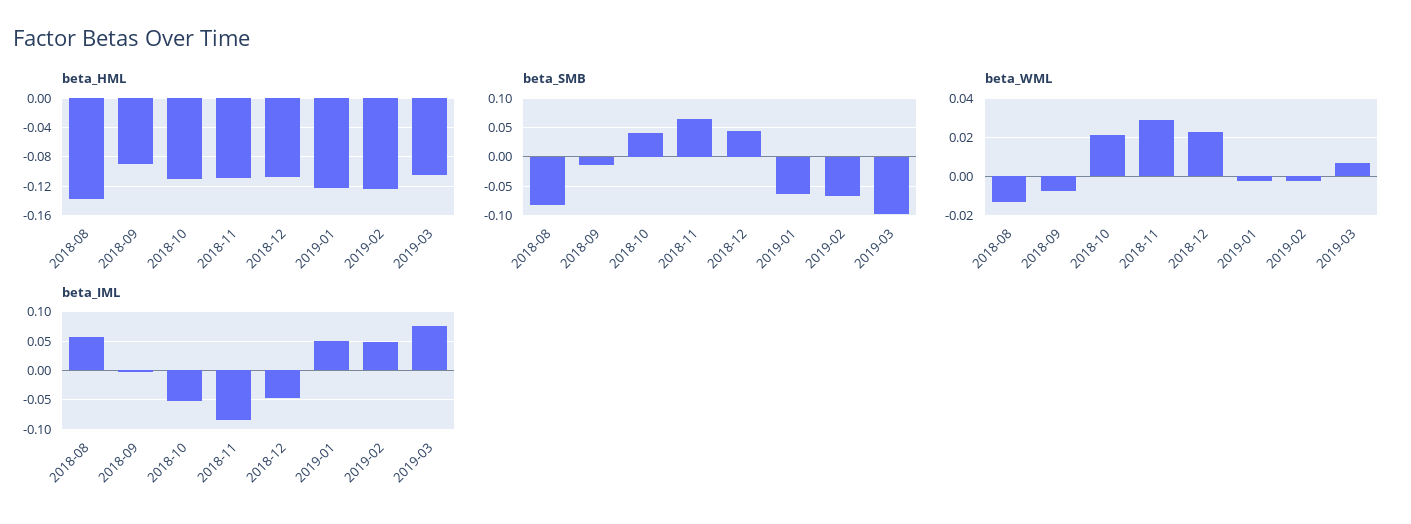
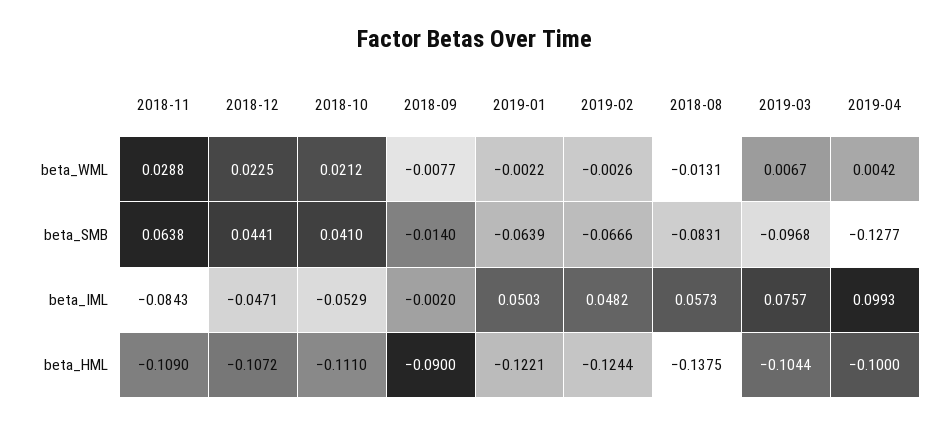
beta_WML, 2019-04: none -> 0.0042
beta_SMB, 2019-04: none -> -0.1277
beta_IML, 2019-04: none -> 0.0993
beta_HML, 2019-04: none -> -0.1

